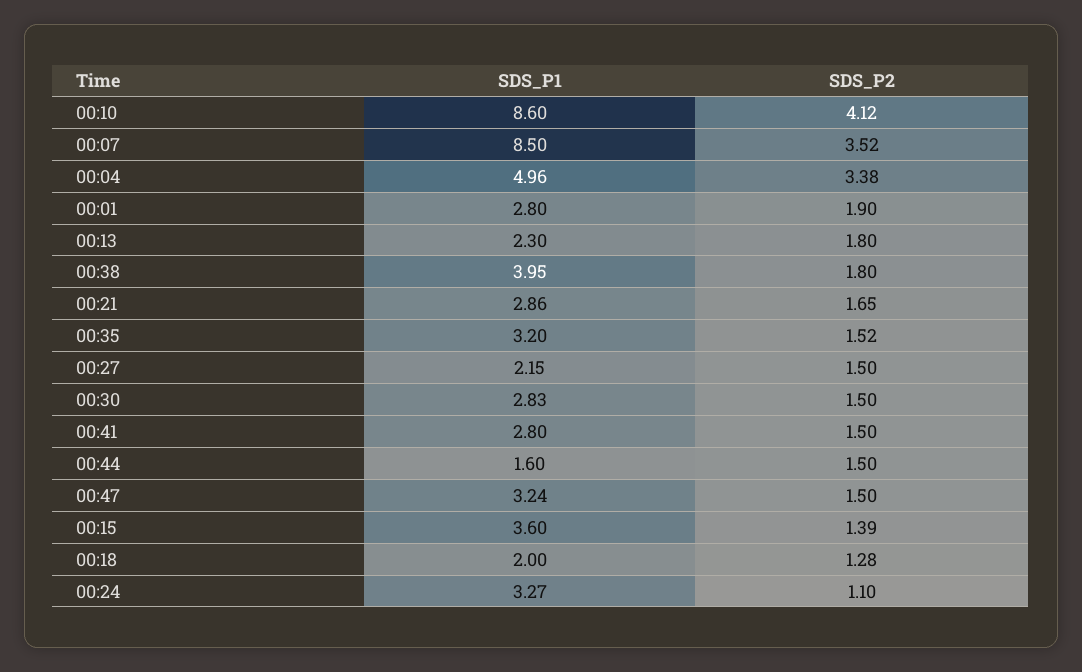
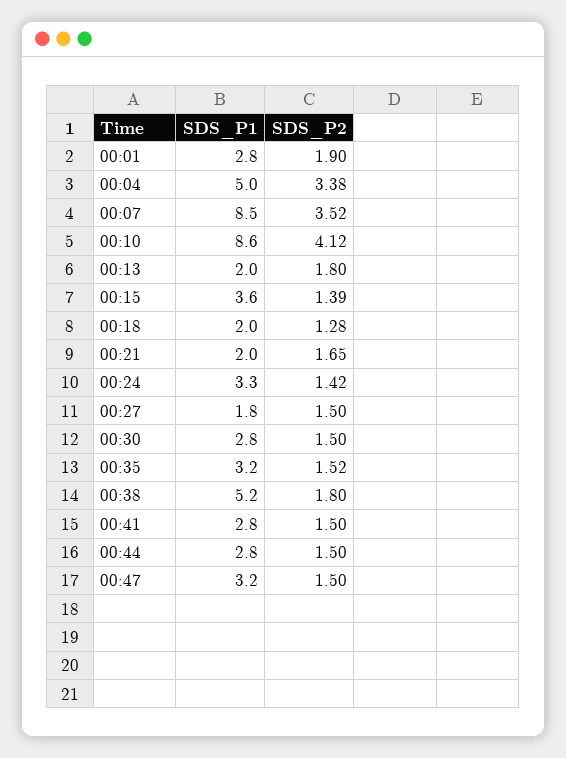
SDS_P1, 00:13: 2.3 -> 2
SDS_P1, 00:38: 3.95 -> 5.2
SDS_P1, 00:21: 2.86 -> 2
SDS_P1, 00:27: 2.15 -> 1.8
SDS_P1, 00:44: 1.6 -> 2.8
SDS_P2, 00:24: 1.1 -> 1.42

